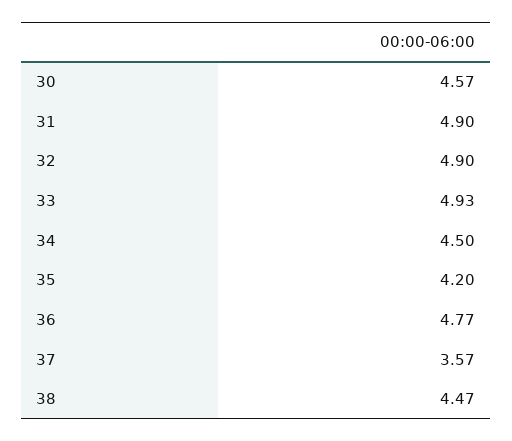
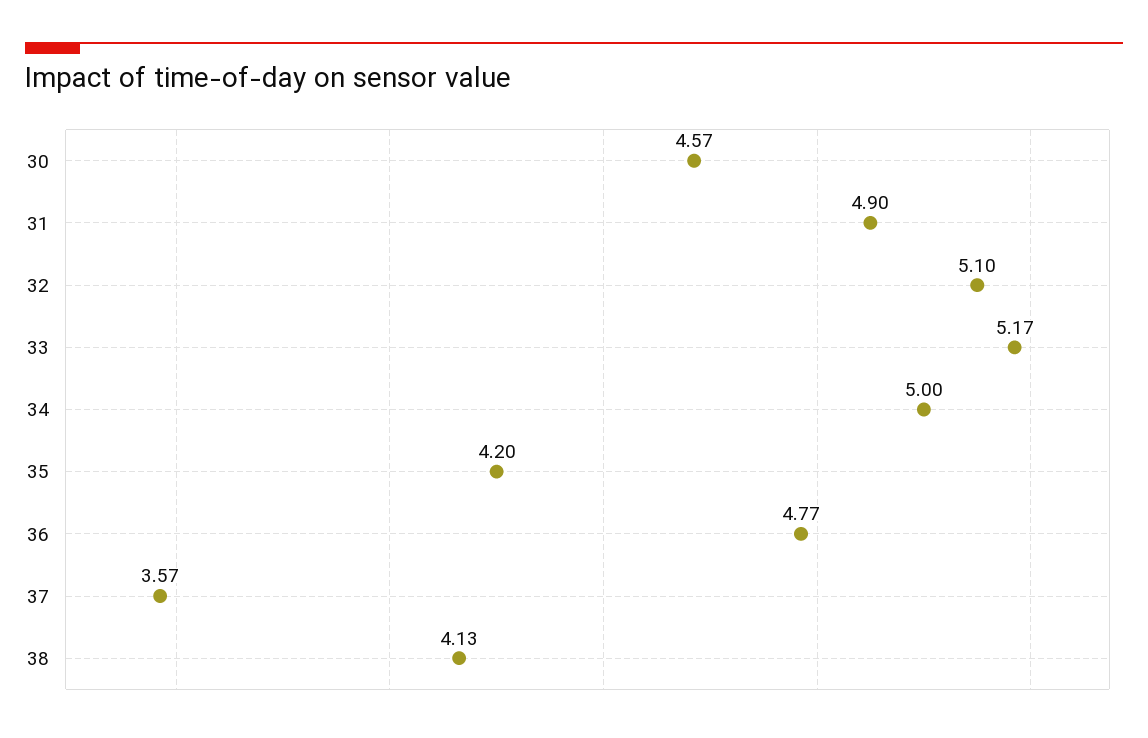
32: 4.9 -> 5.1
33: 4.93 -> 5.17
34: 4.5 -> 5
38: 4.47 -> 4.13

